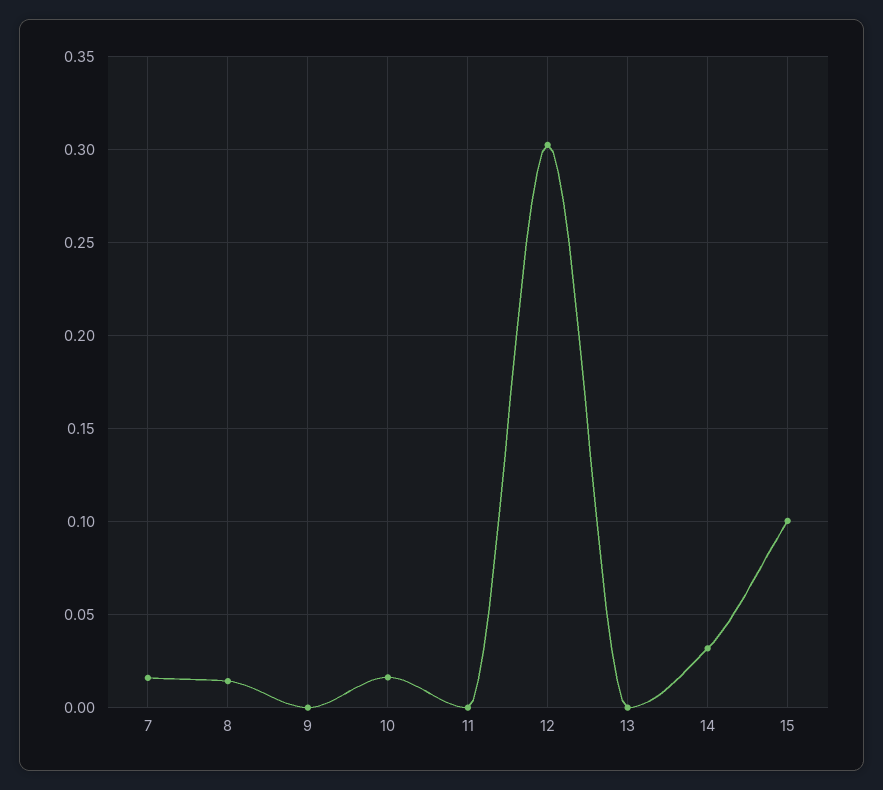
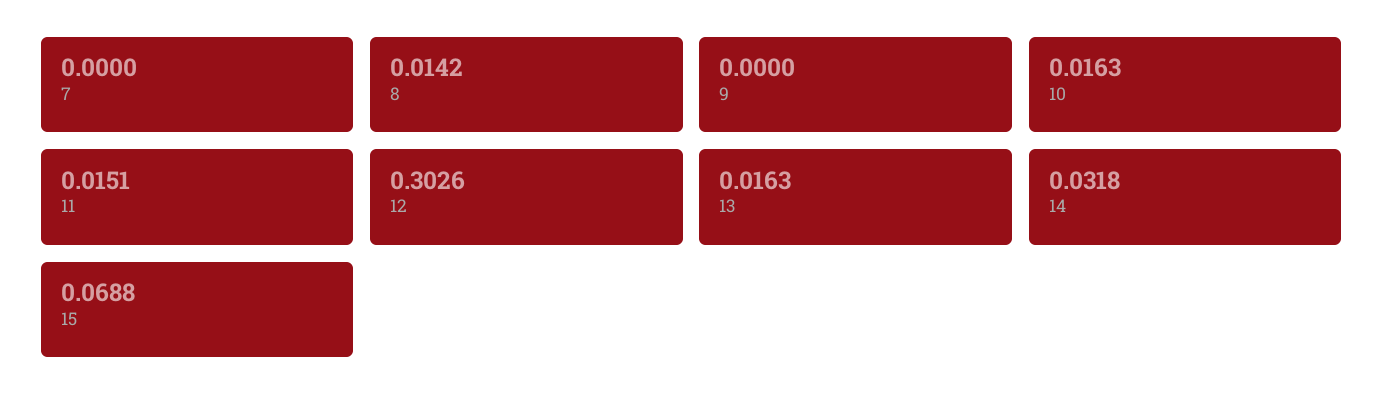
7: 0.015 -> 0
11: 0 -> 0.0151
13: 0 -> 0.0163
15: 0.1 -> 0.0688

